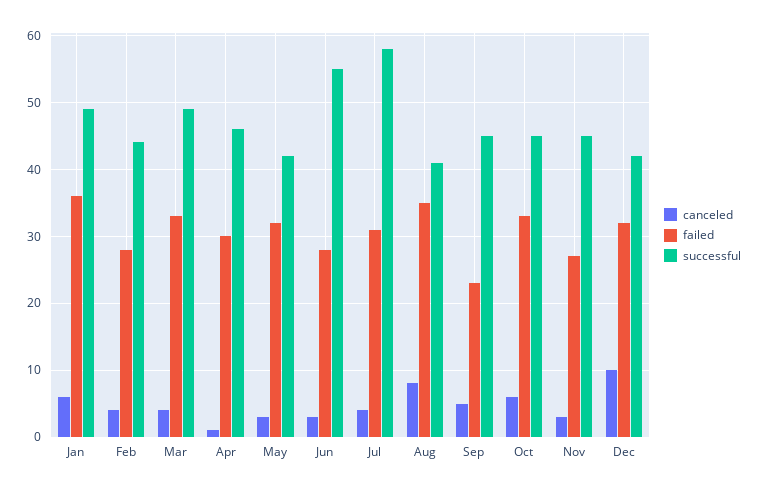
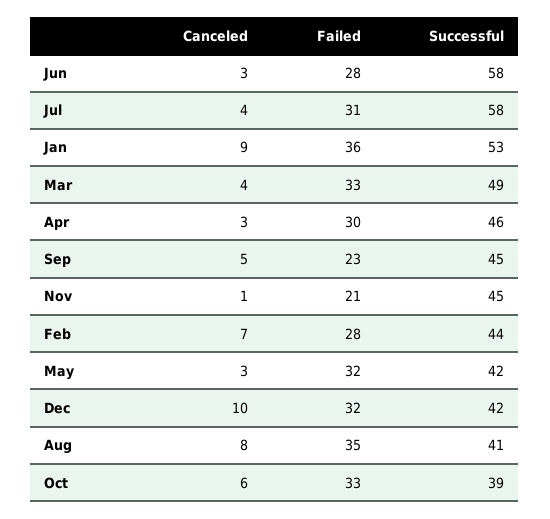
canceled, Jan: 6 -> 9
successful, Jan: 49 -> 53
canceled, Feb: 4 -> 7
canceled, Apr: 1 -> 3
successful, Jun: 55 -> 58
successful, Oct: 45 -> 39
canceled, Nov: 3 -> 1
failed, Nov: 27 -> 21

